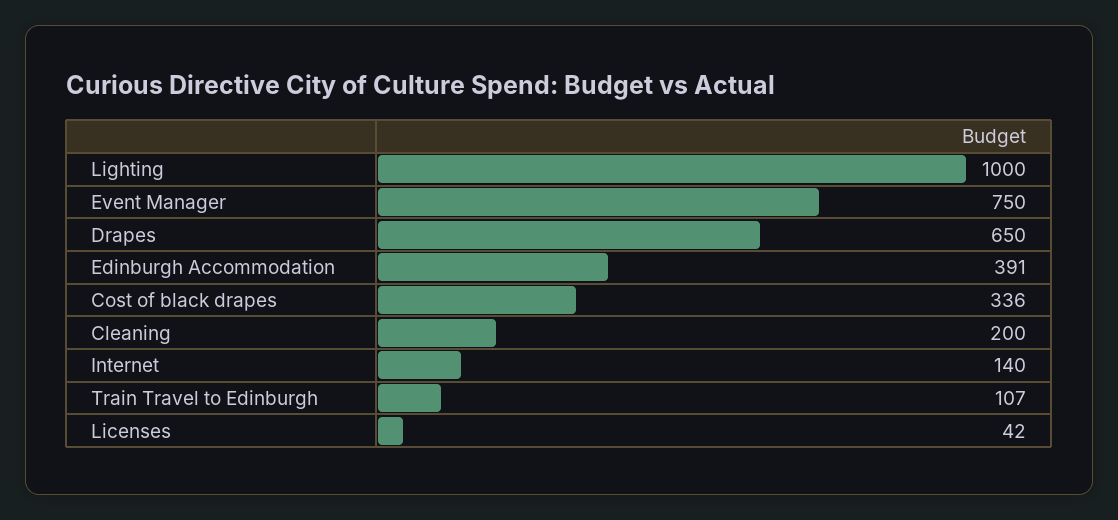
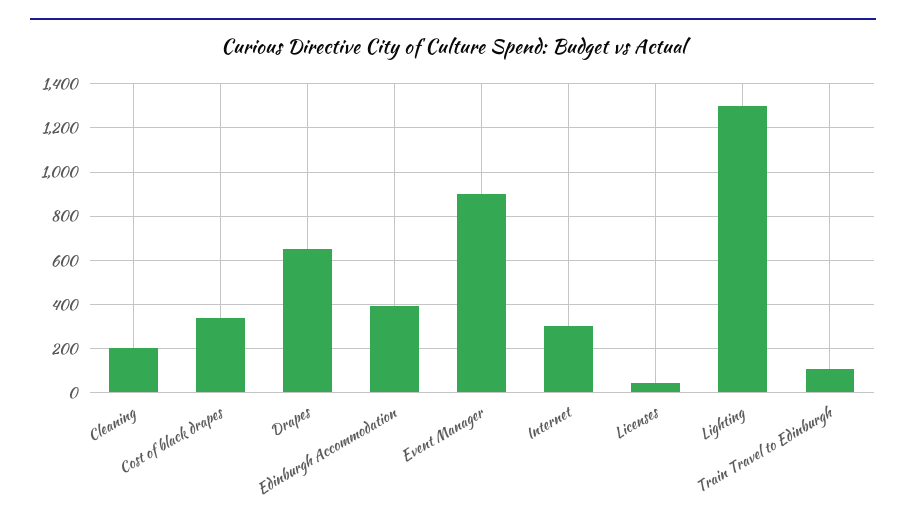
Lighting: 1000 -> 1300
Event Manager: 750 -> 900
Internet: 140 -> 300

